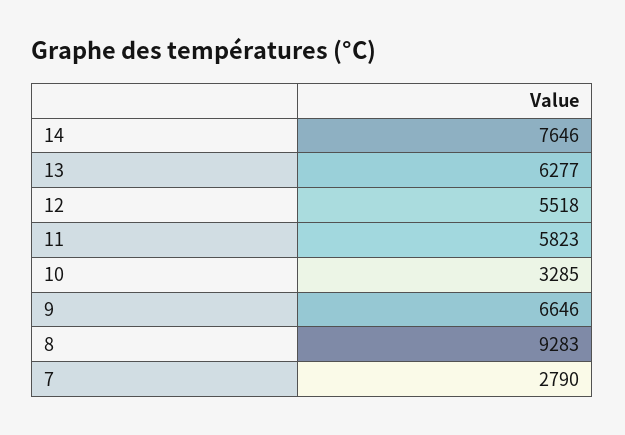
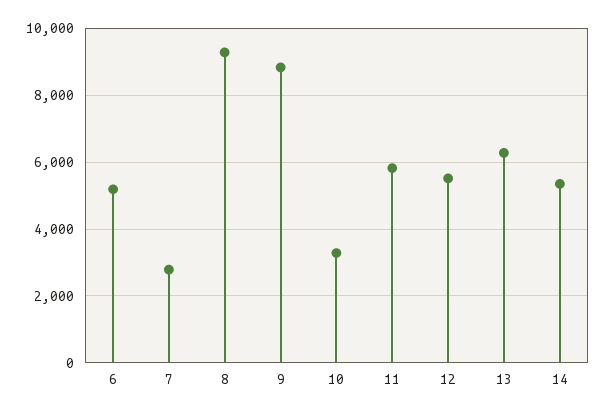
14: 7646 -> 5400
9: 6646 -> 8800
6: none -> 5200

